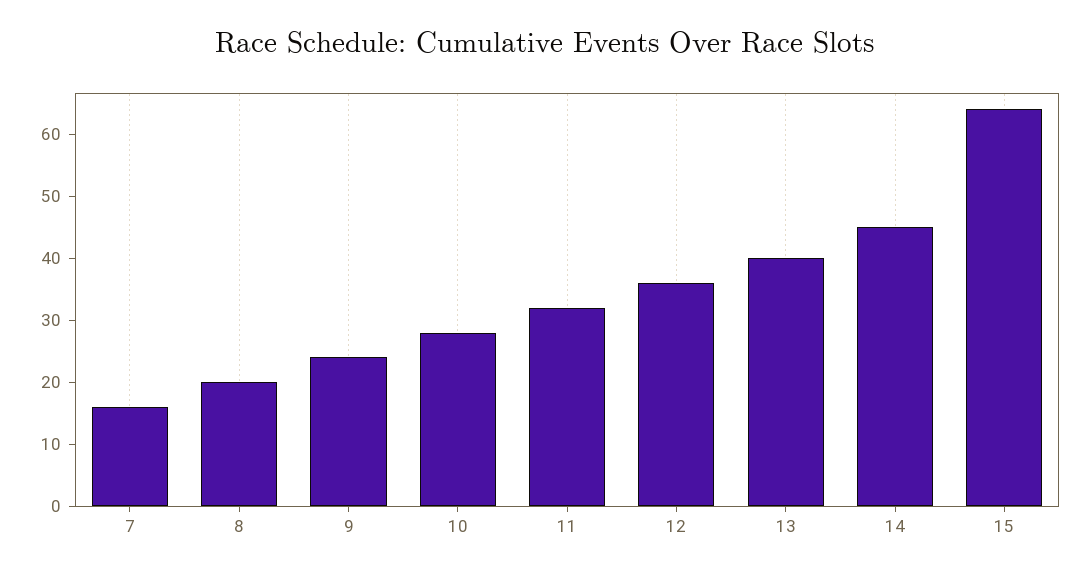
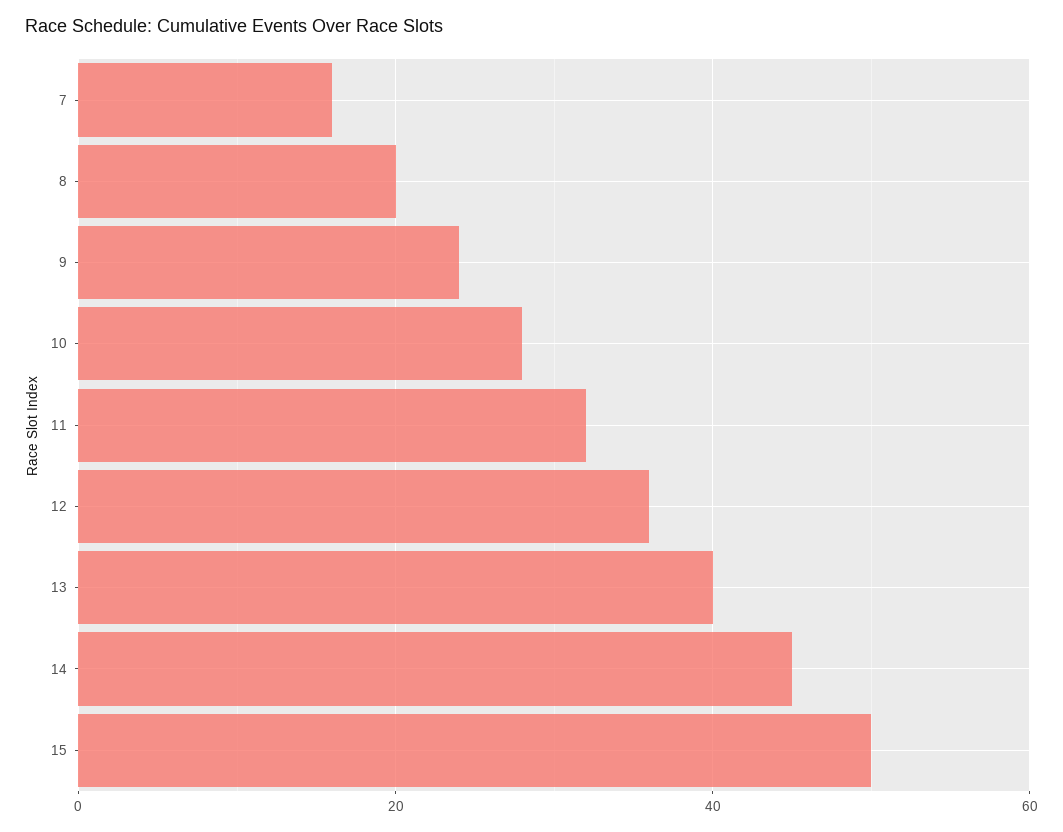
15: 65 -> 50

